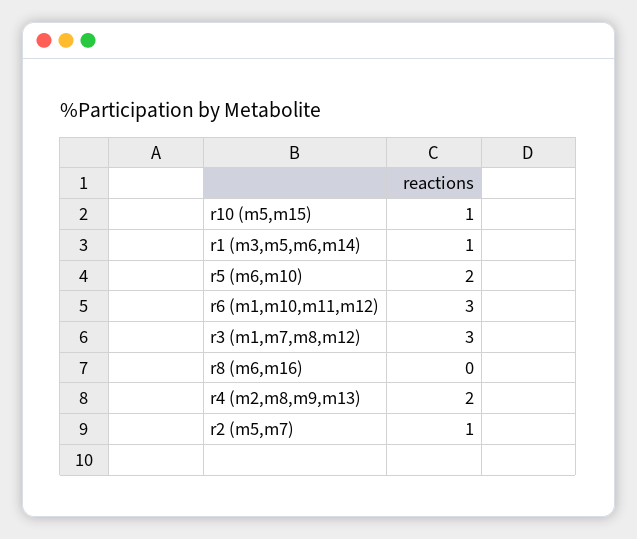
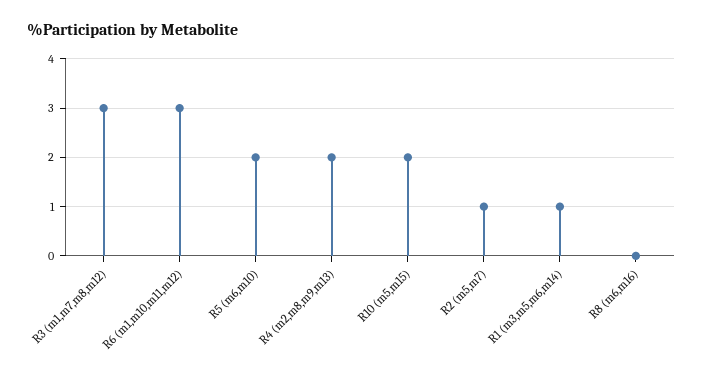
r10 (m5,m15): 1 -> 2

